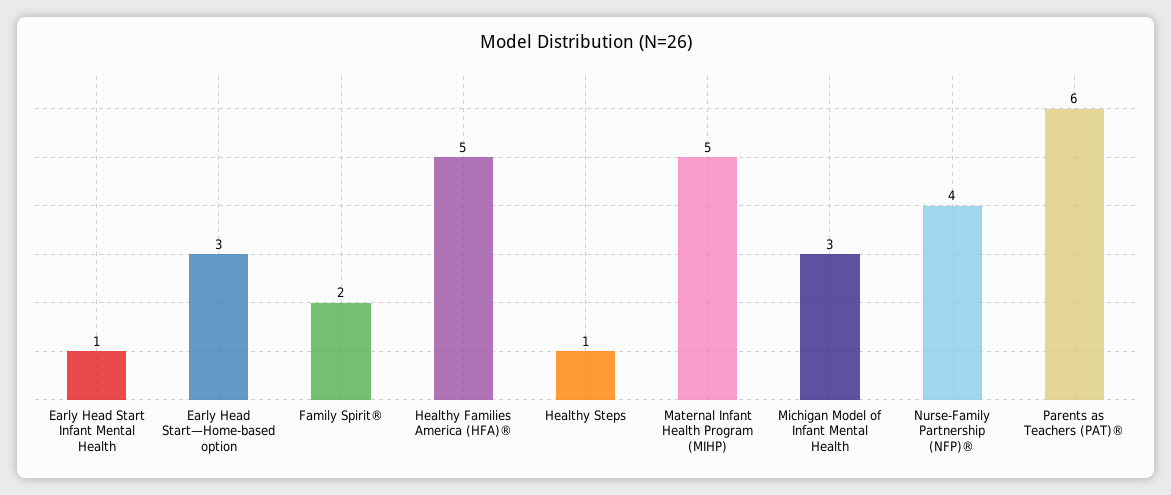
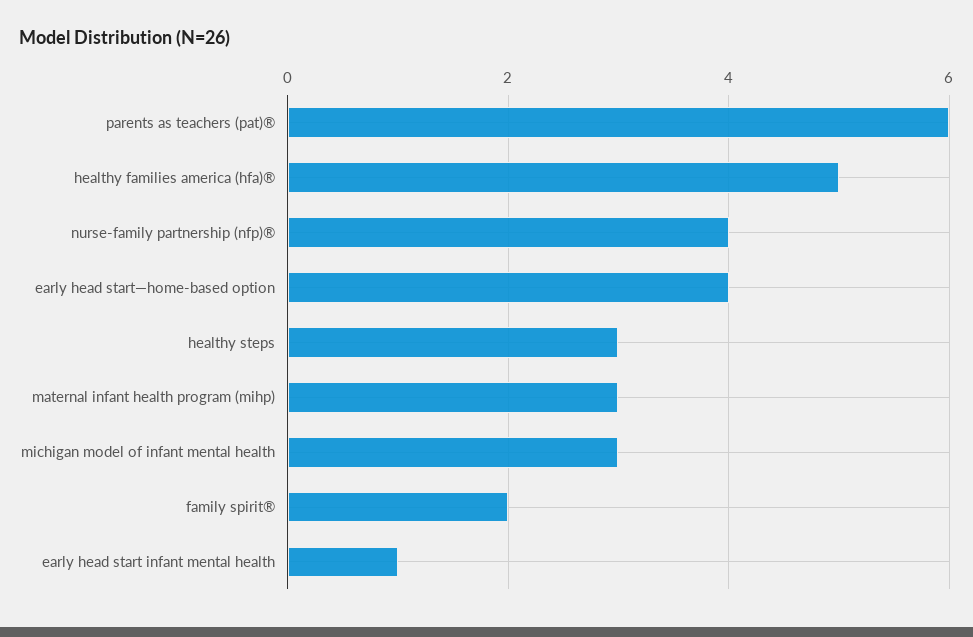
Early Head Start—Home-based option: 3 -> 4
Healthy Steps: 1 -> 3
Maternal Infant Health Program (MIHP): 5 -> 3

